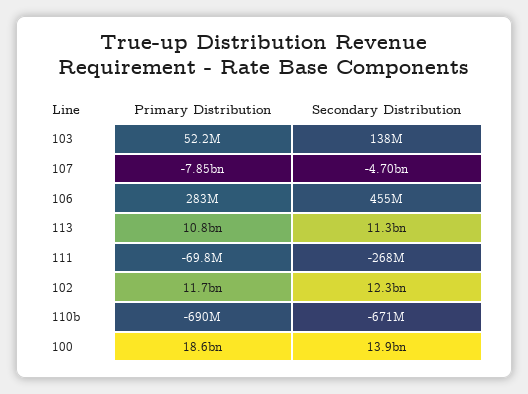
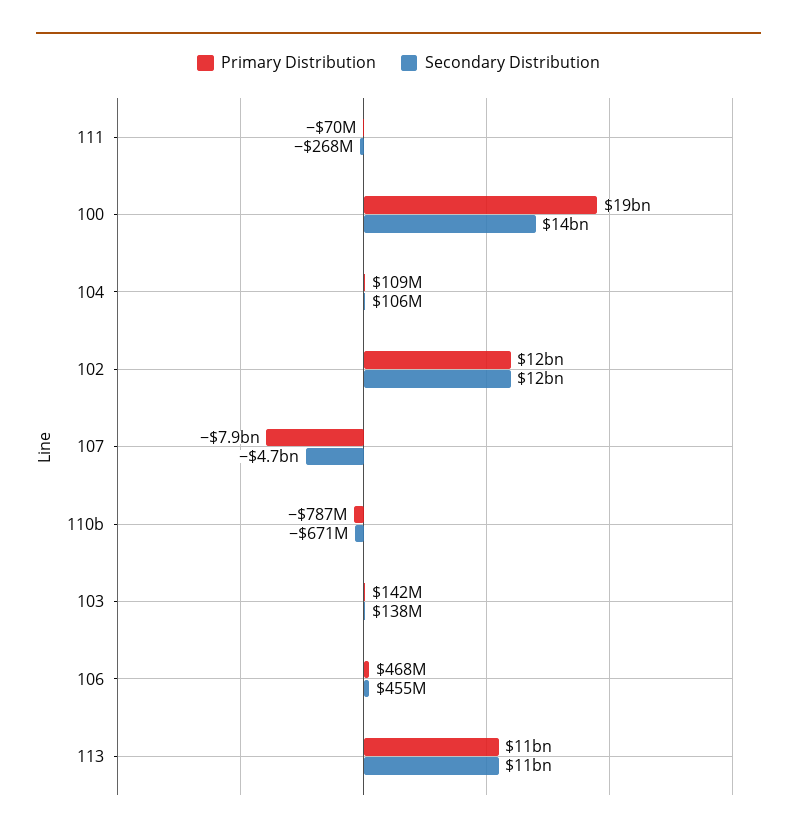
Primary Distribution, 103: 52200000 -> 142000000
Primary Distribution, 106: 283000000 -> 468000000
Primary Distribution, 110b: -690000000 -> -787000000
Primary Distribution, 104: none -> 109000000
Secondary Distribution, 104: none -> 106000000

